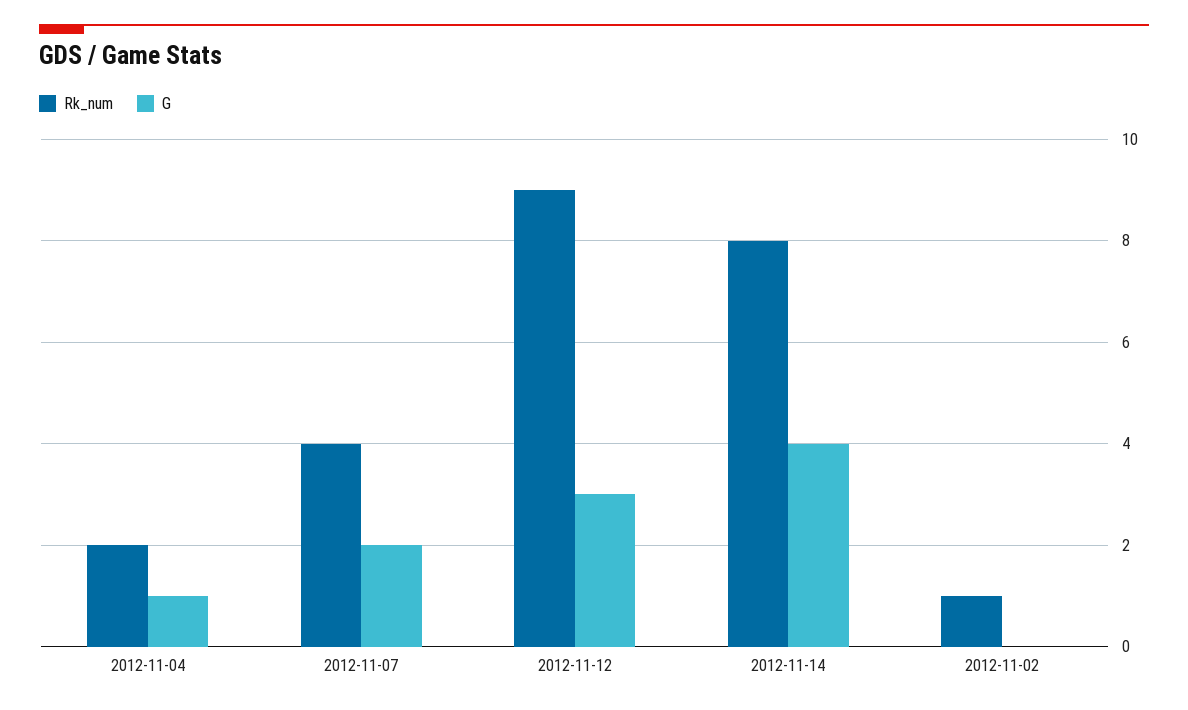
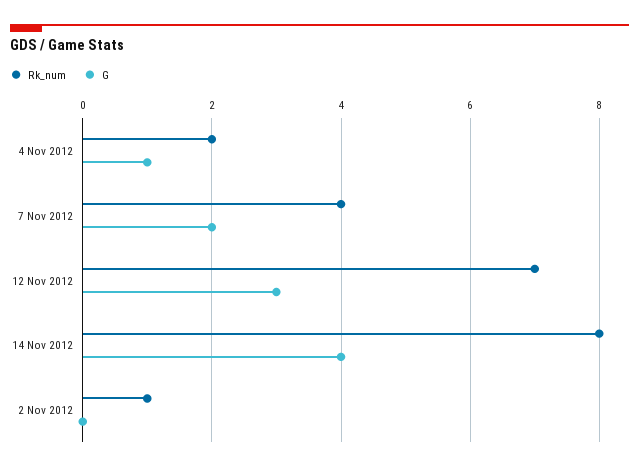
Rk_num, 2012-11-12: 9 -> 7

